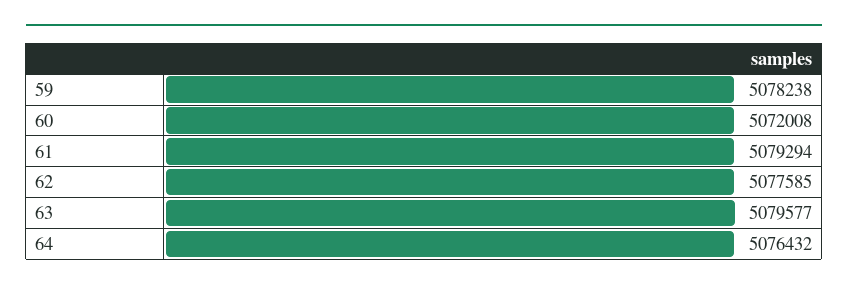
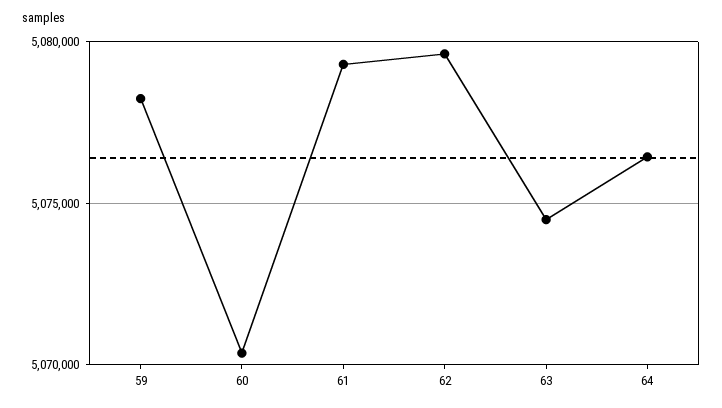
60: 5072008 -> 5070500
62: 5077585 -> 5079500
63: 5079577 -> 5074500

